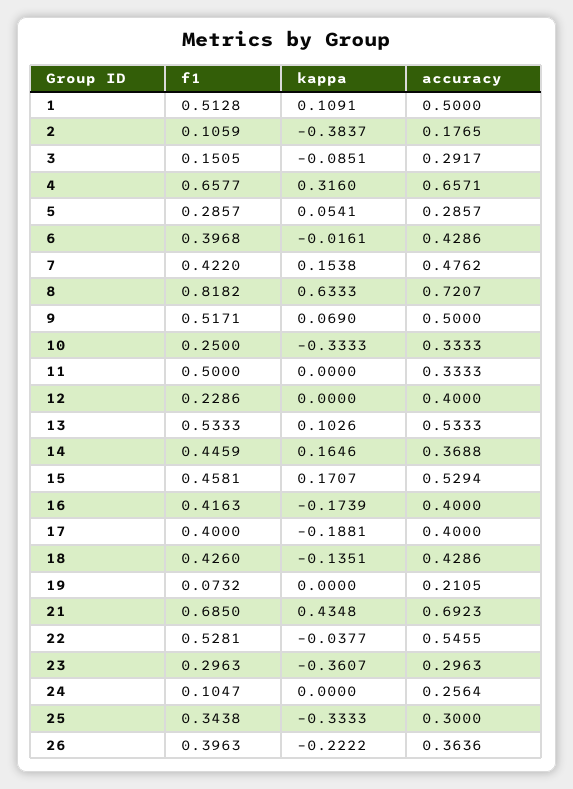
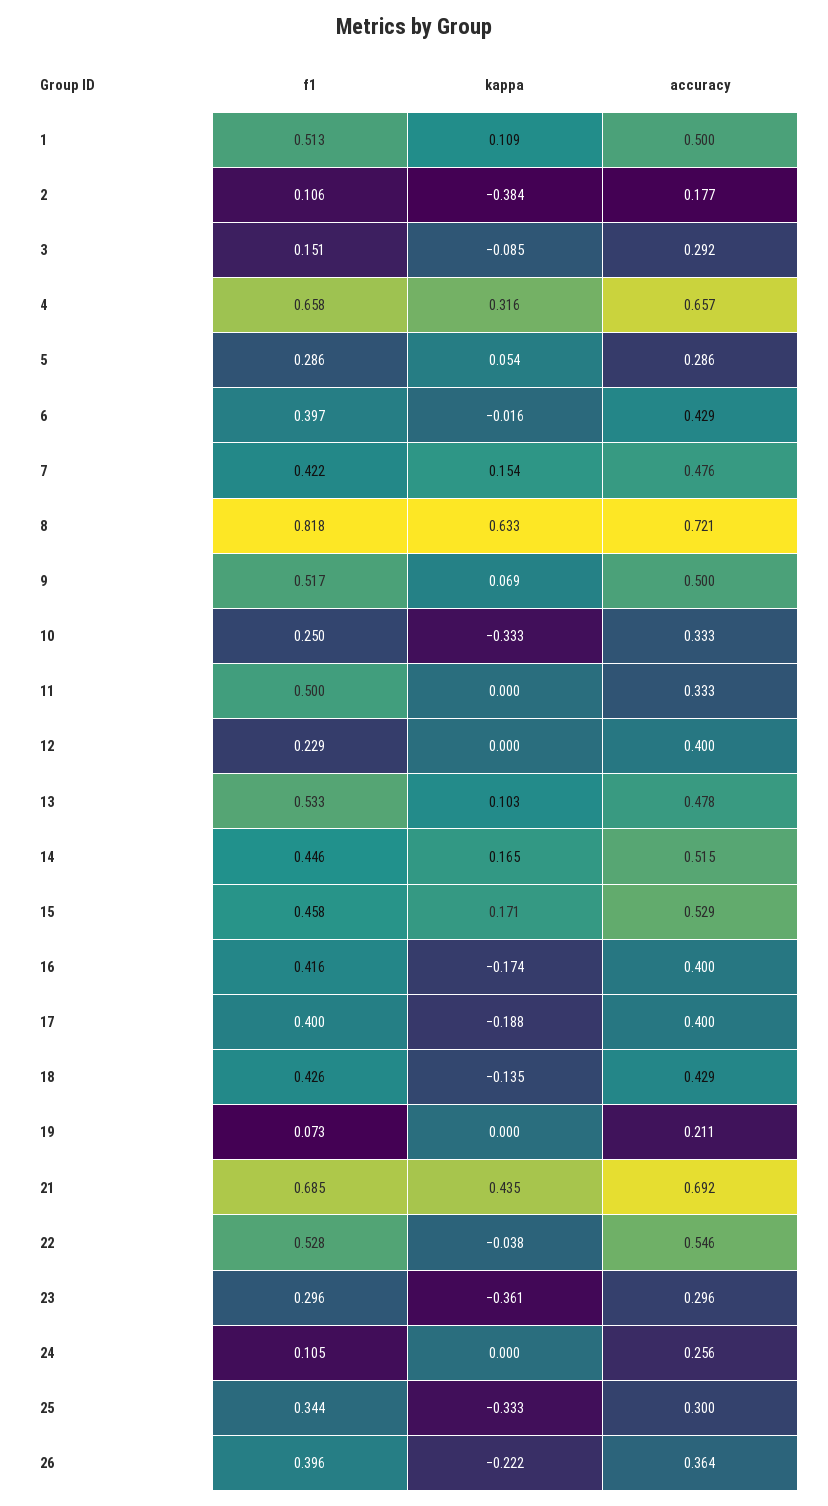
accuracy, 13: 0.5333 -> 0.478
accuracy, 14: 0.3688 -> 0.515

